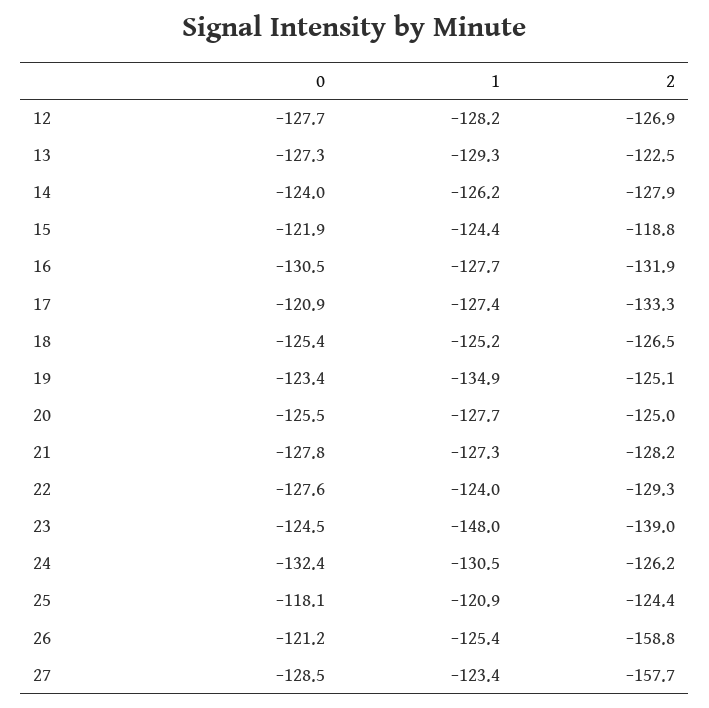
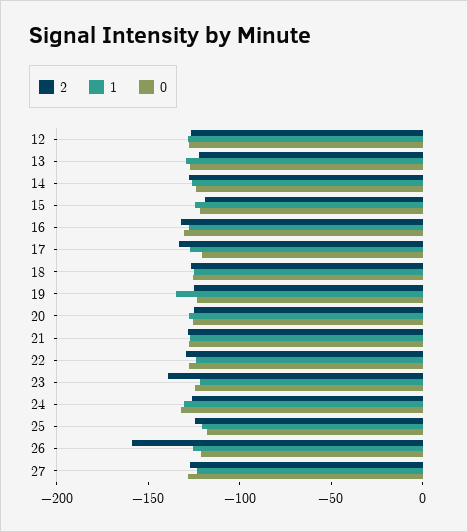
1, 23: -148 -> -120
2, 27: -157.7 -> -130

